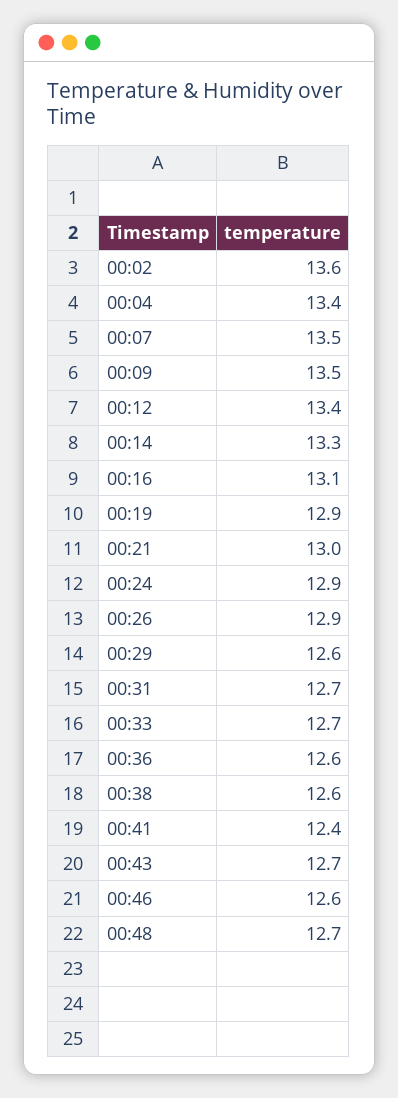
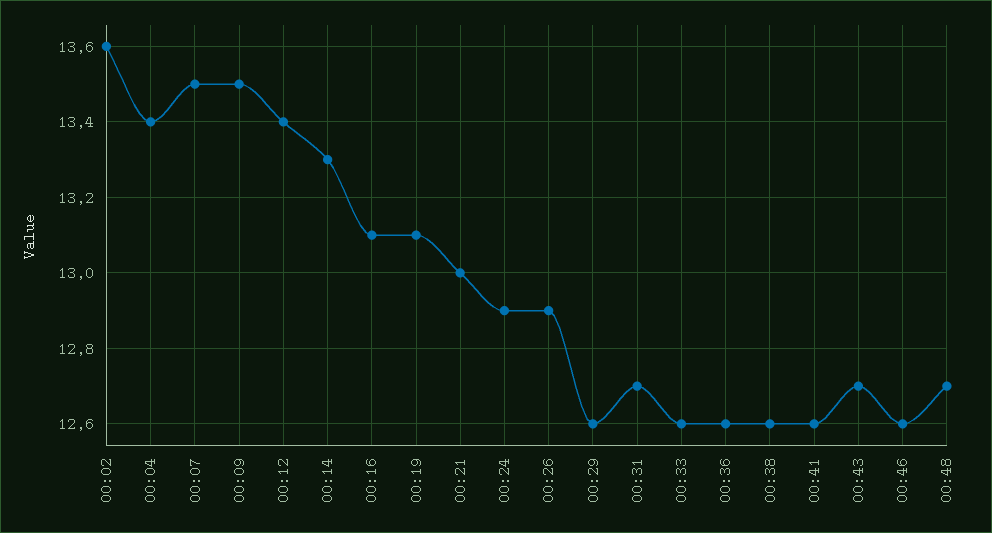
00:19: 12.9 -> 13.1
00:33: 12.7 -> 12.6
00:41: 12.4 -> 12.6

